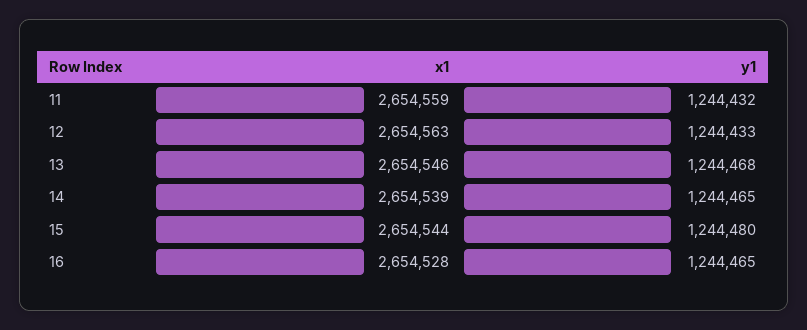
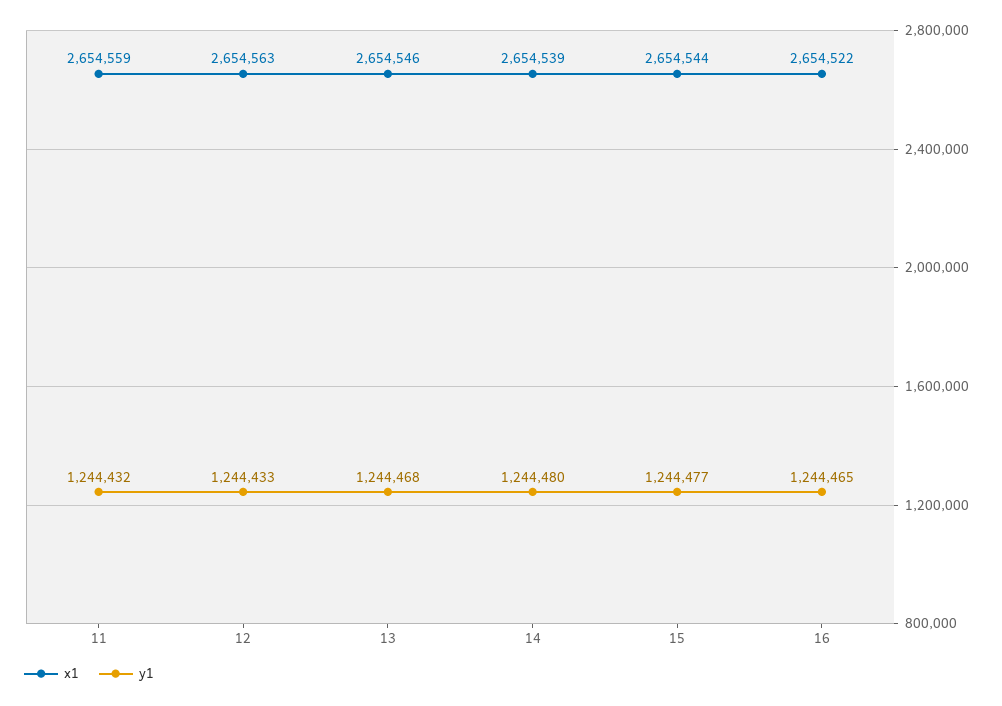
y1, 14: 1244465 -> 1244480
y1, 15: 1244480 -> 1244477
x1, 16: 2654528 -> 2654522

